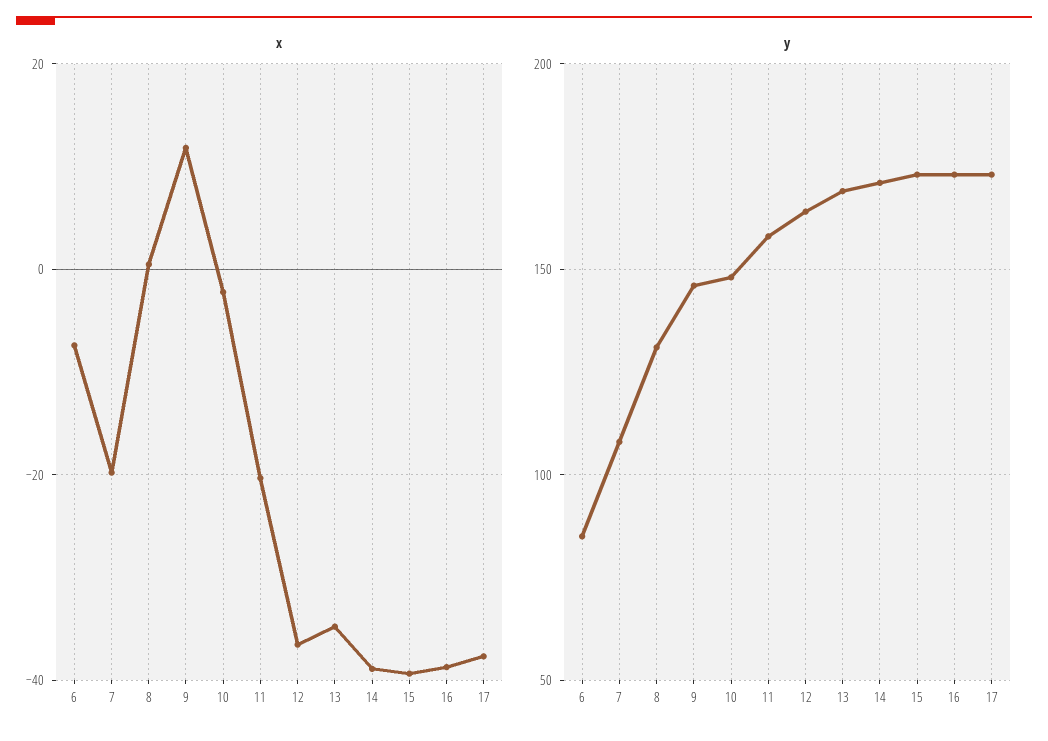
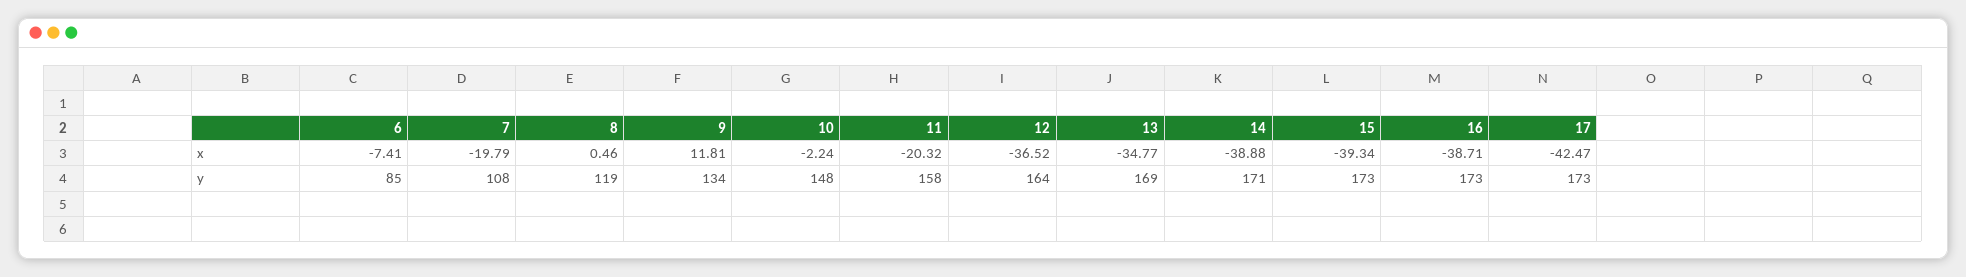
x, 17: -38 -> -42.47
y, 8: 130 -> 119
y, 9: 145 -> 134

